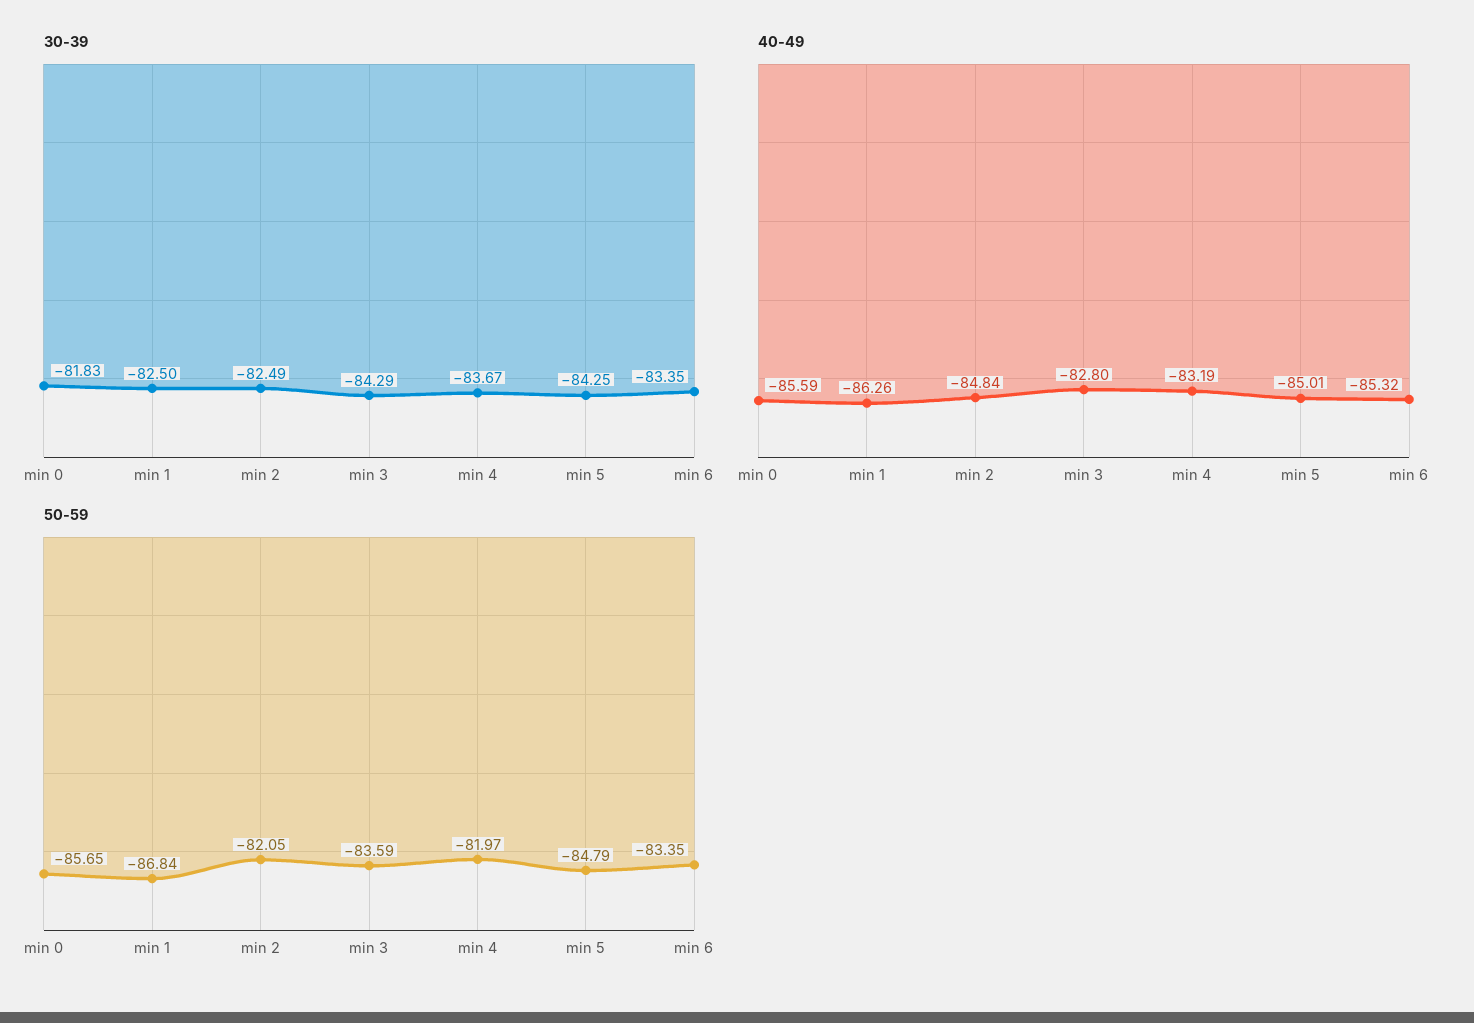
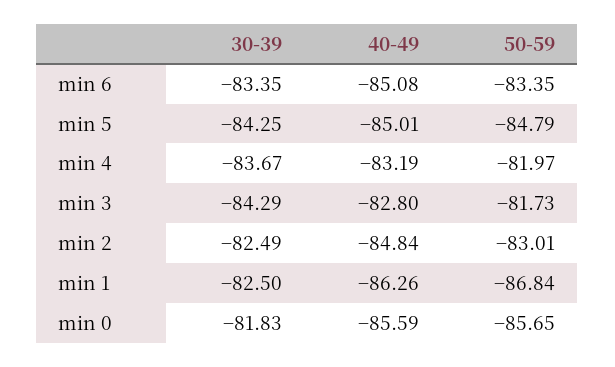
40-49, min 6: -85.32 -> -85.08
50-59, min 2: -82.05 -> -83.01
50-59, min 3: -83.59 -> -81.73

